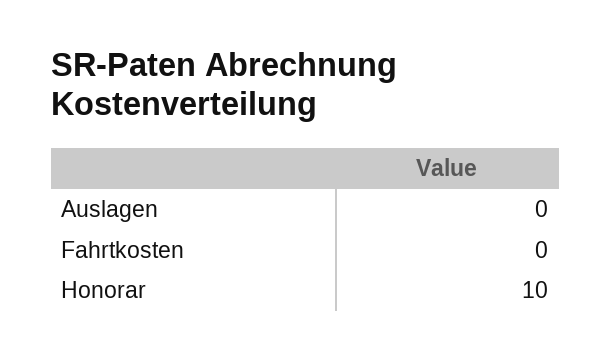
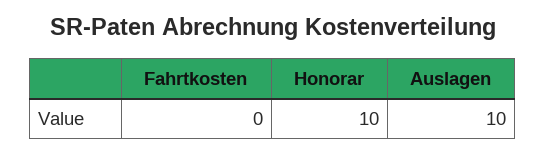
Auslagen: 0 -> 10

